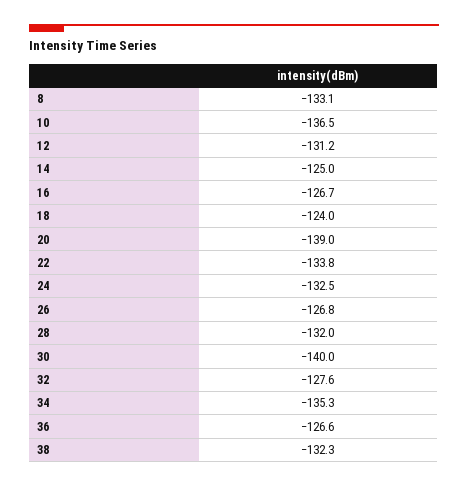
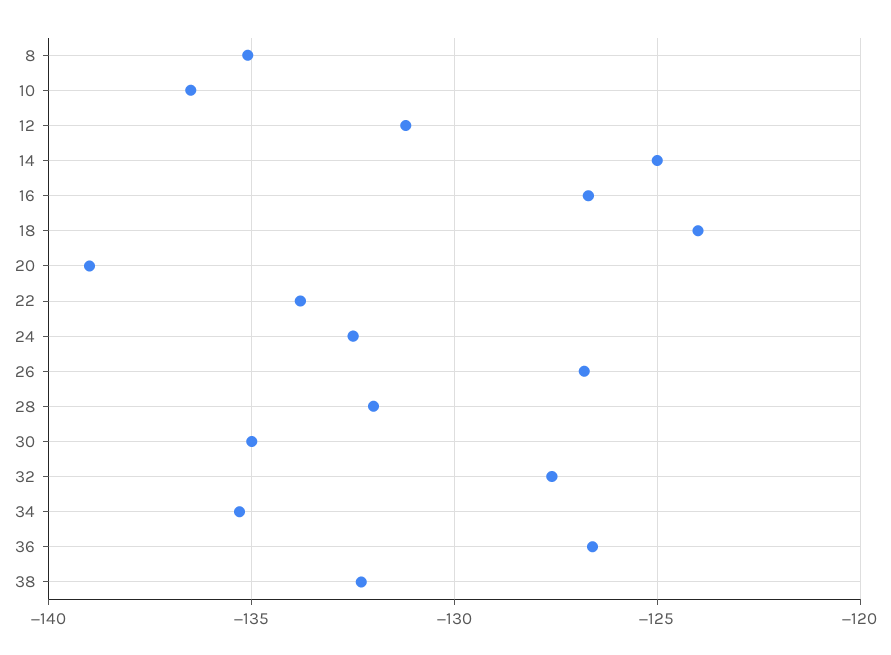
8: -133.1 -> -135
30: -140 -> -135

